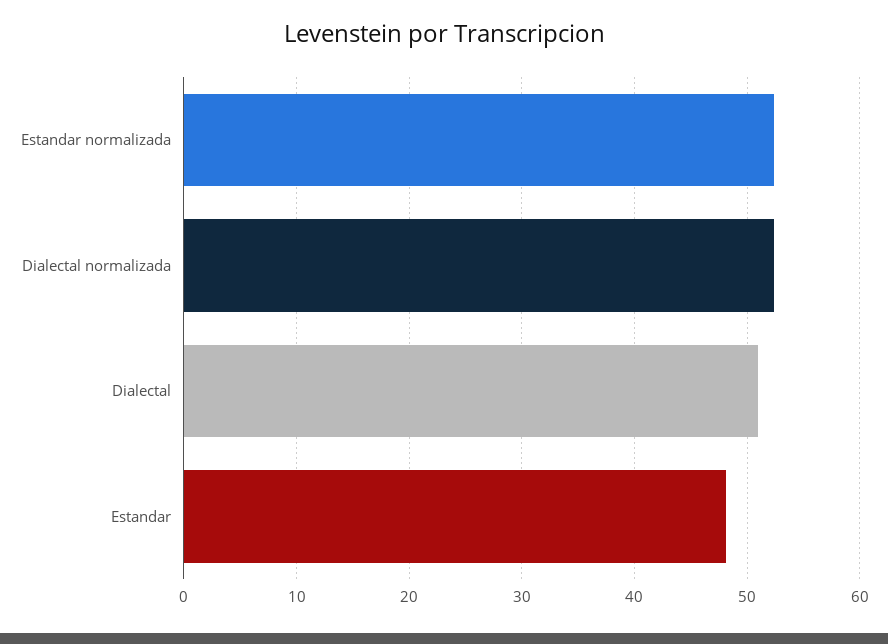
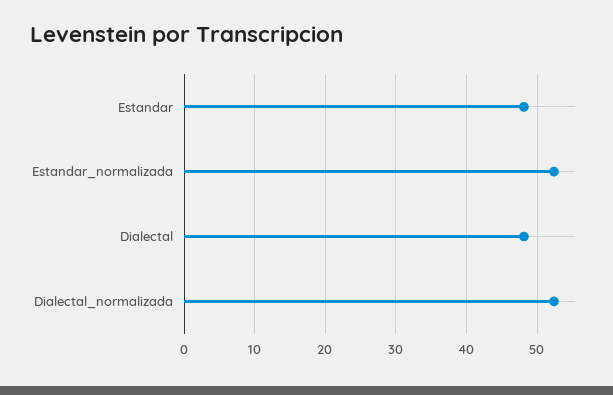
Dialectal: 51 -> 48

